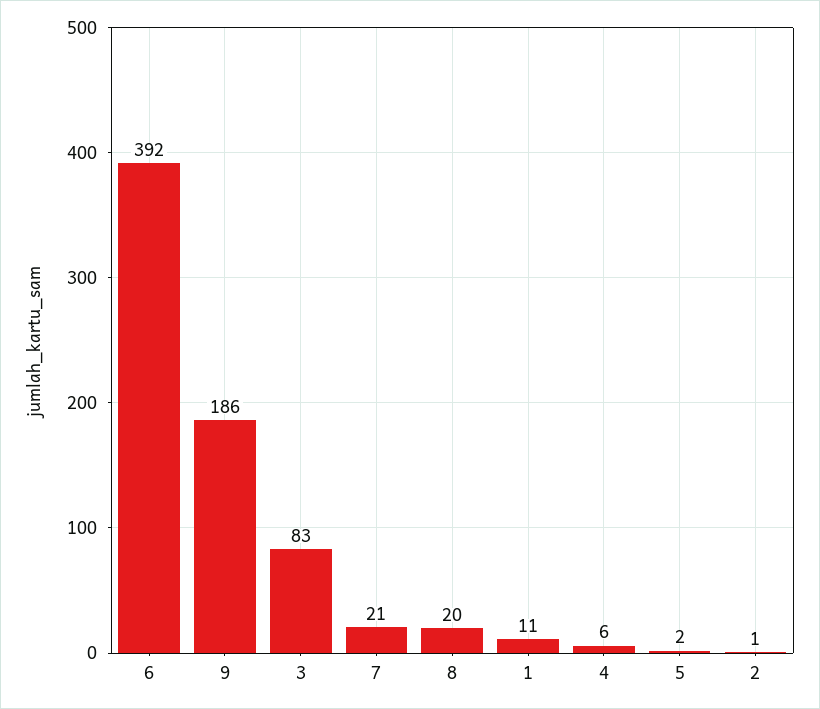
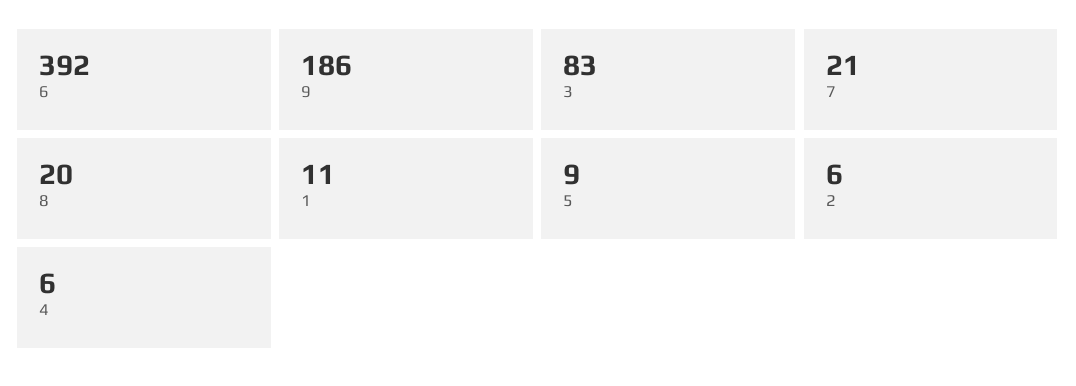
5: 2 -> 9
2: 1 -> 6

